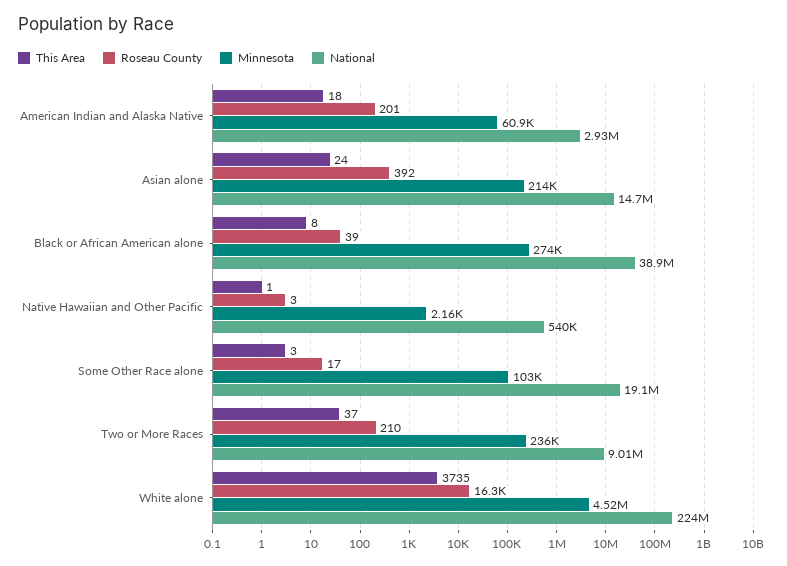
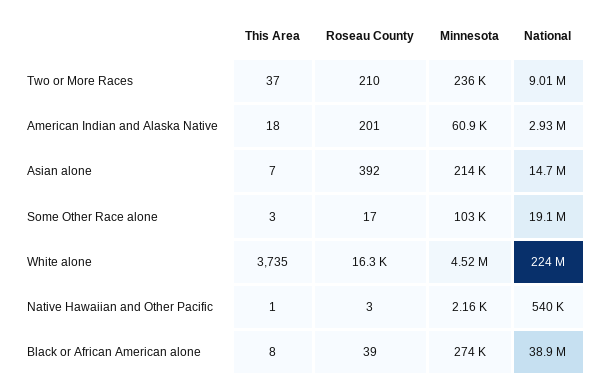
This Area, Asian alone: 24 -> 7

